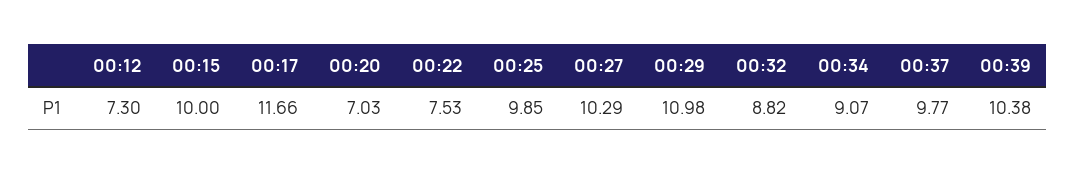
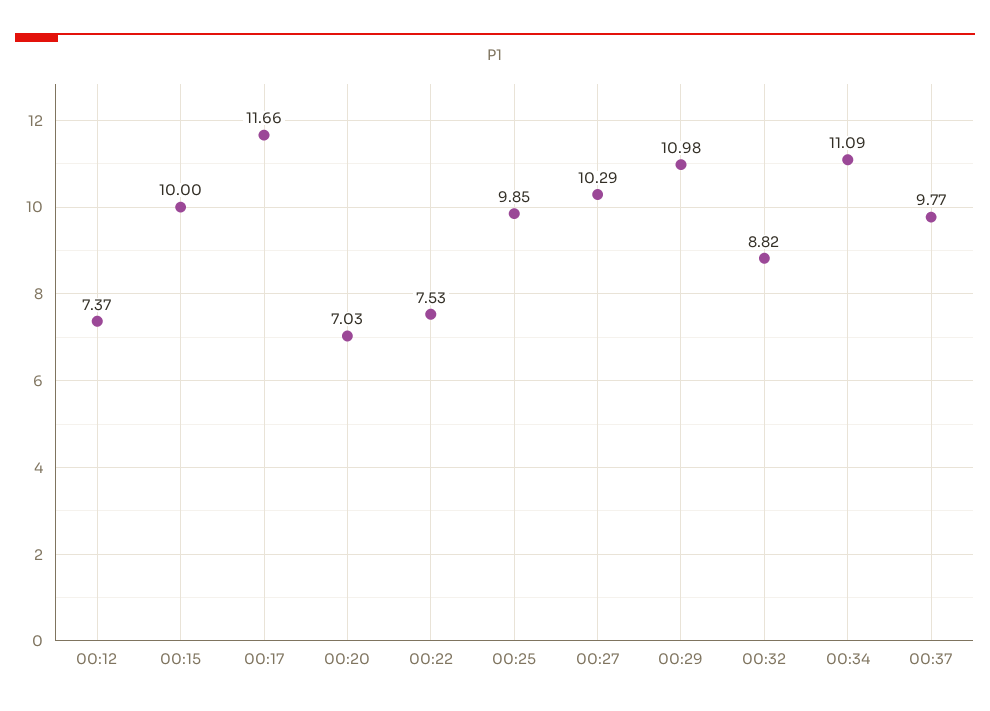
00:12: 7.3 -> 7.37
00:34: 9.07 -> 11.09
00:39: 10.38 -> none

